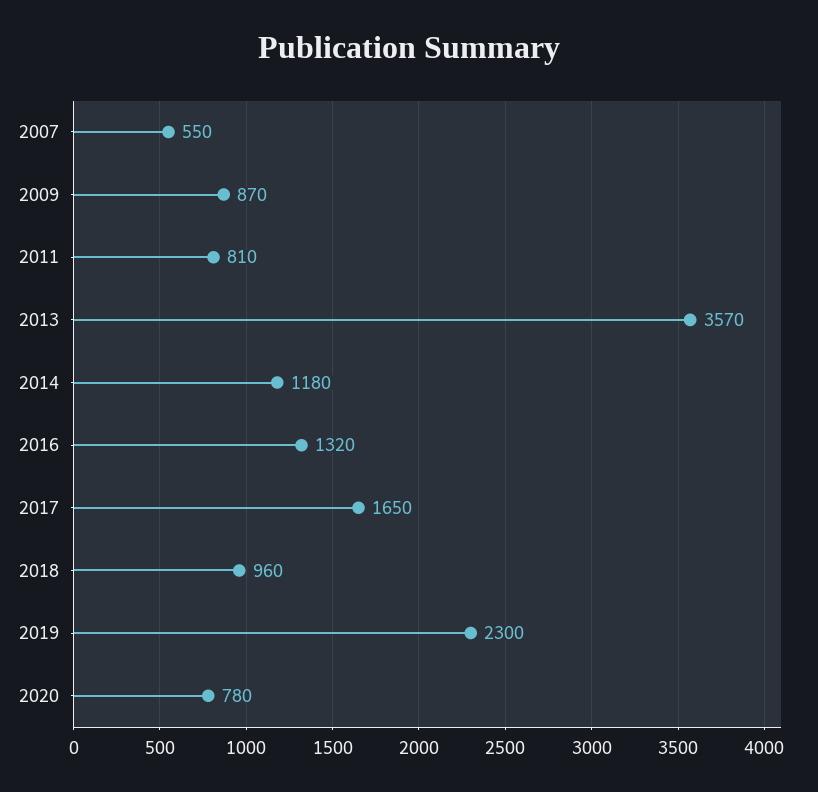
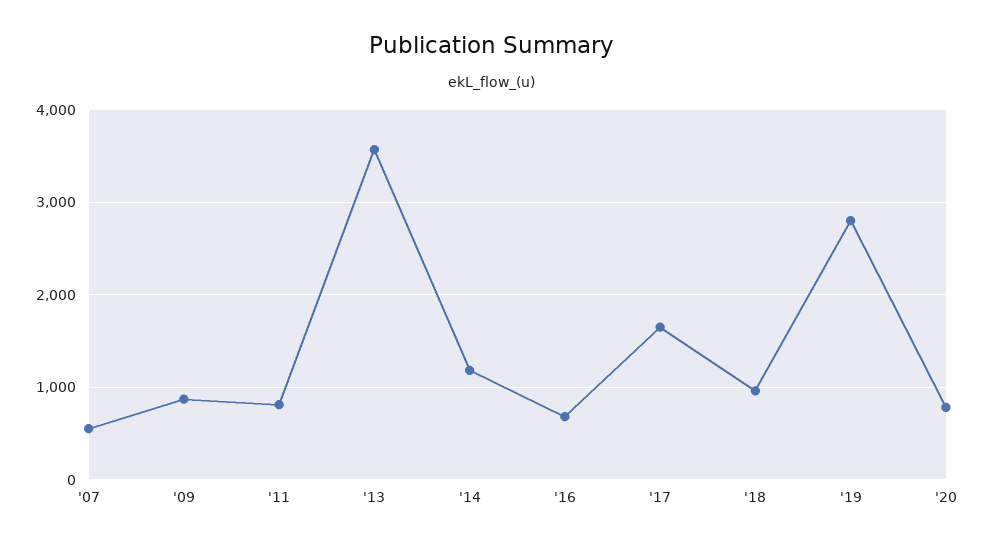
2016: 1320 -> 700
2019: 2300 -> 2800

